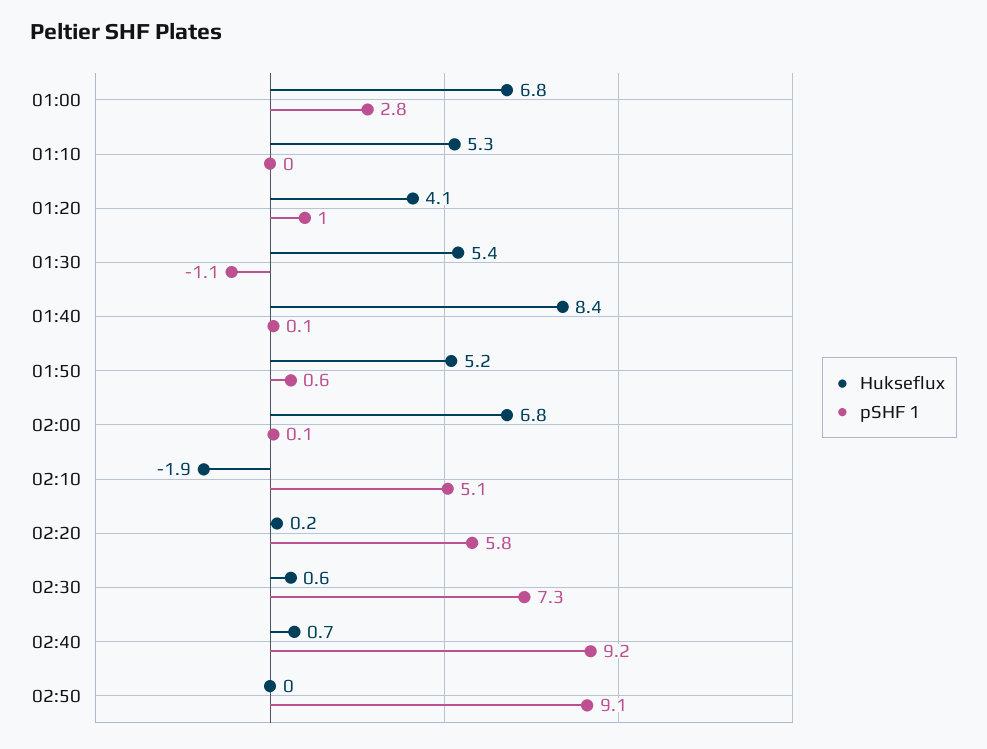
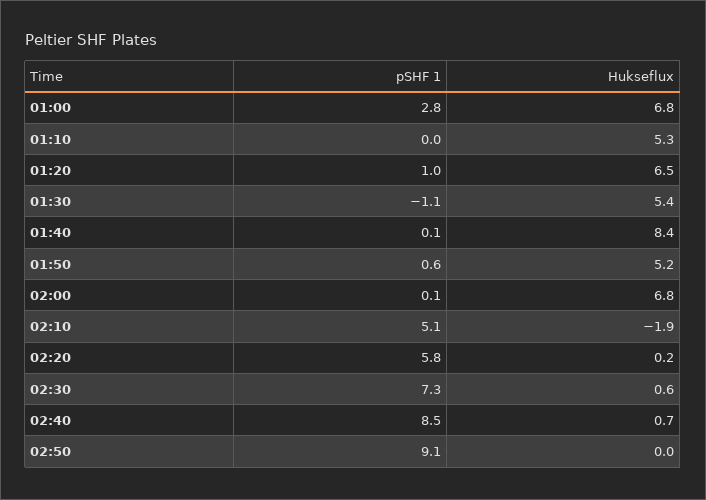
Hukseflux, 01:20: 4.1 -> 6.5
pSHF 1, 02:40: 9.2 -> 8.5

